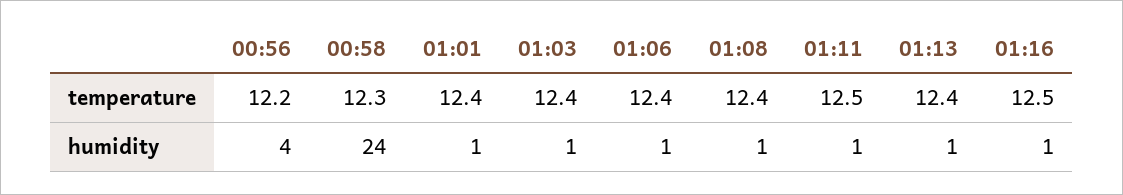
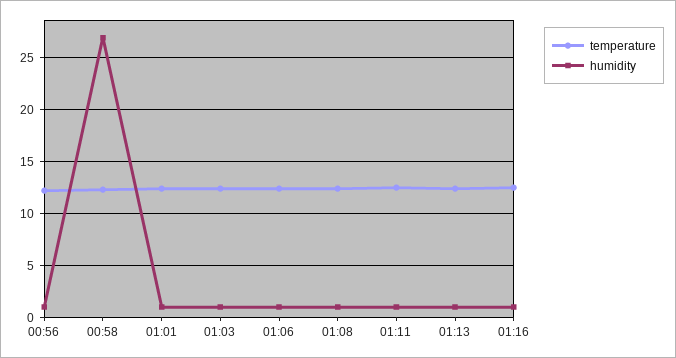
humidity, 00:56: 4 -> 1
humidity, 00:58: 24 -> 27

